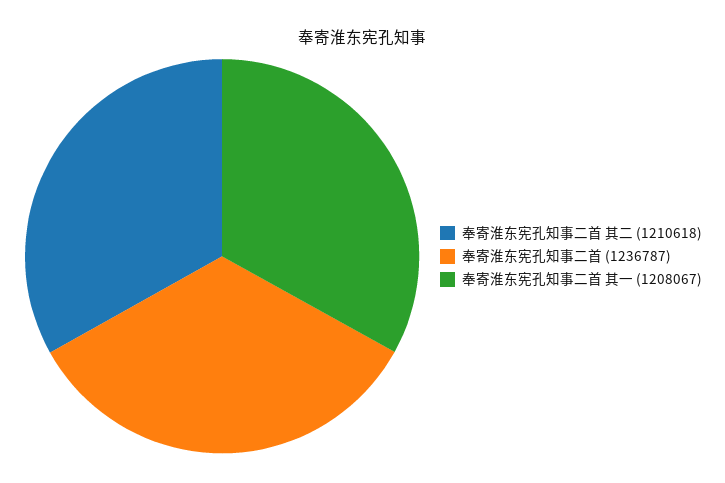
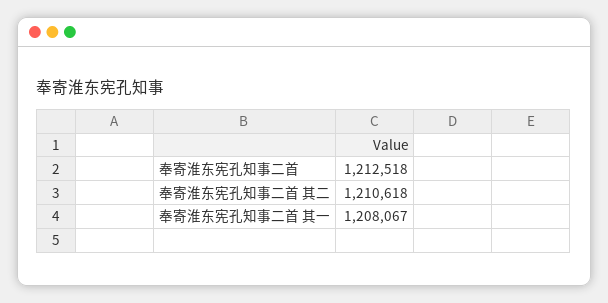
奉寄淮东宪孔知事二首: 1236787 -> 1212518

